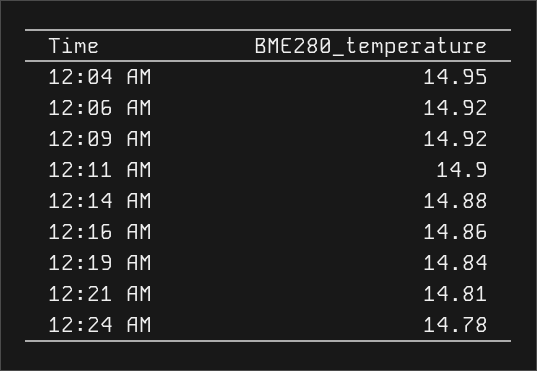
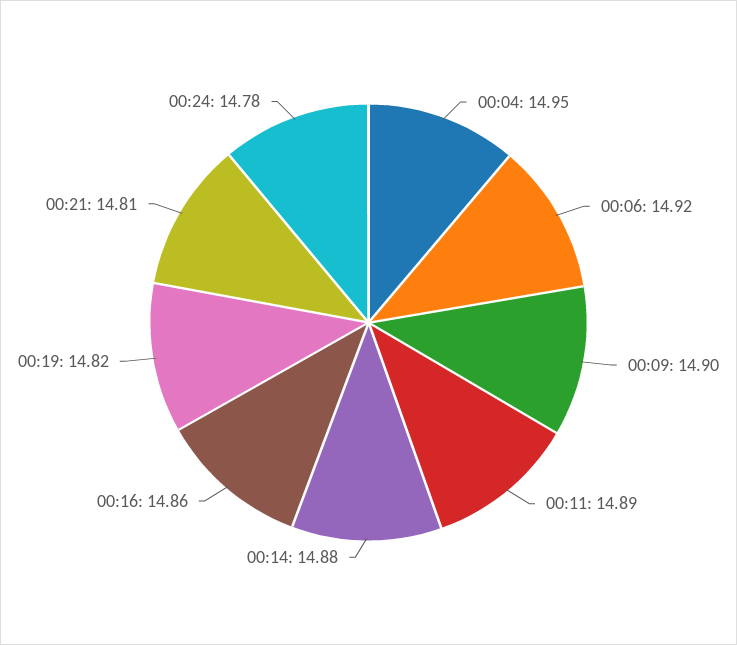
12:09 AM: 14.92 -> 14.9
12:11 AM: 14.9 -> 14.89
12:19 AM: 14.84 -> 14.82

